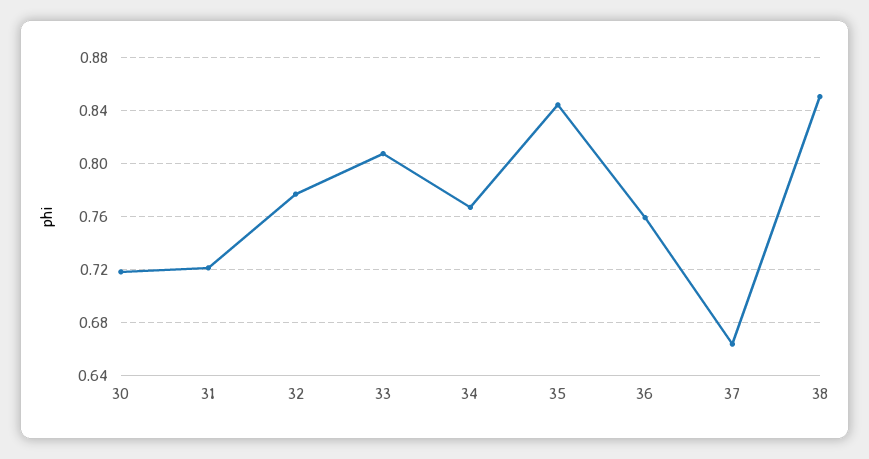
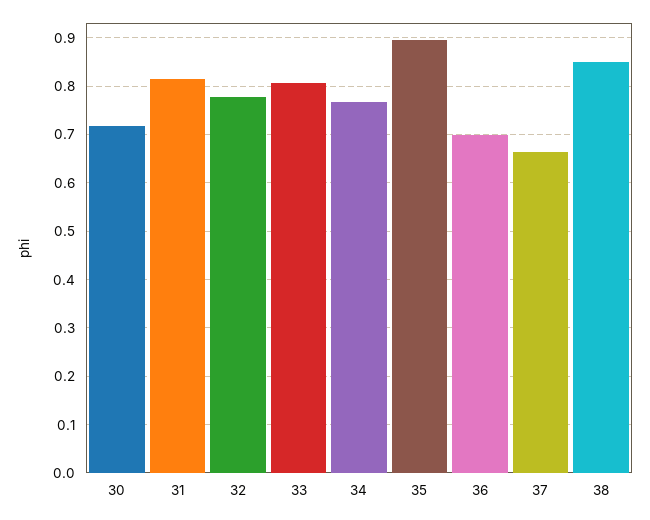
31: 0.72 -> 0.82
35: 0.845 -> 0.9
36: 0.76 -> 0.7

